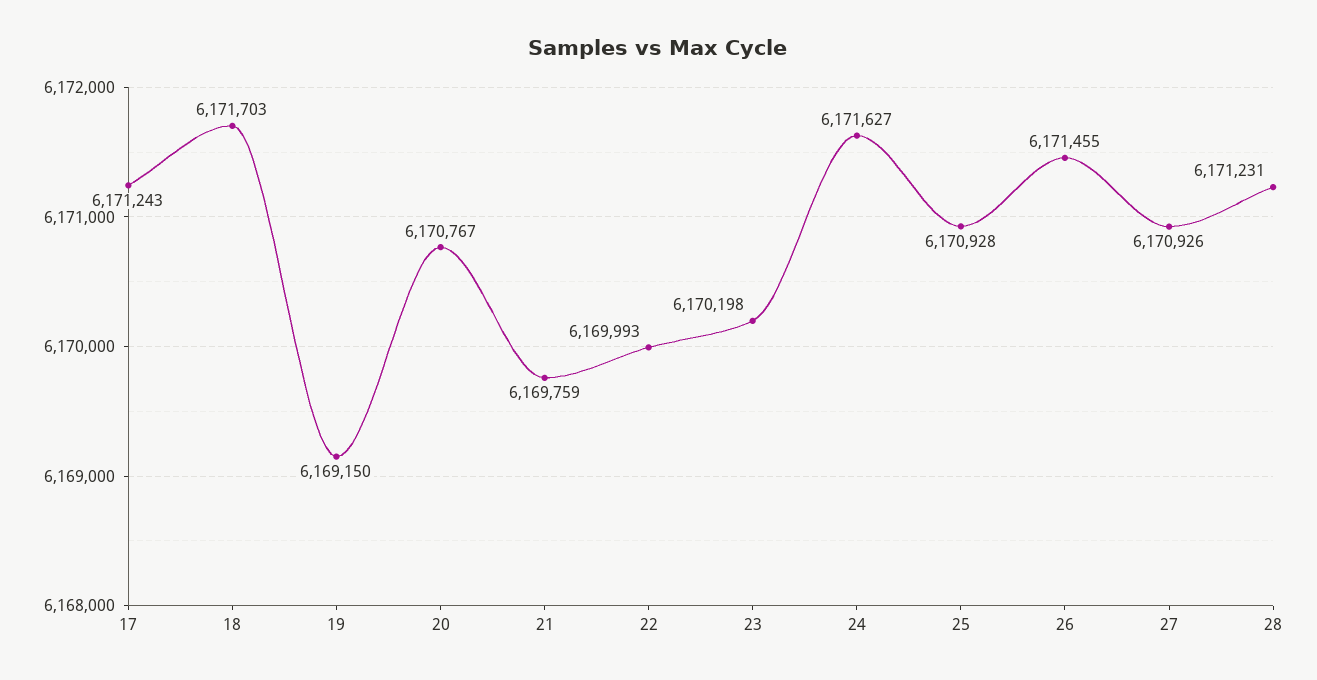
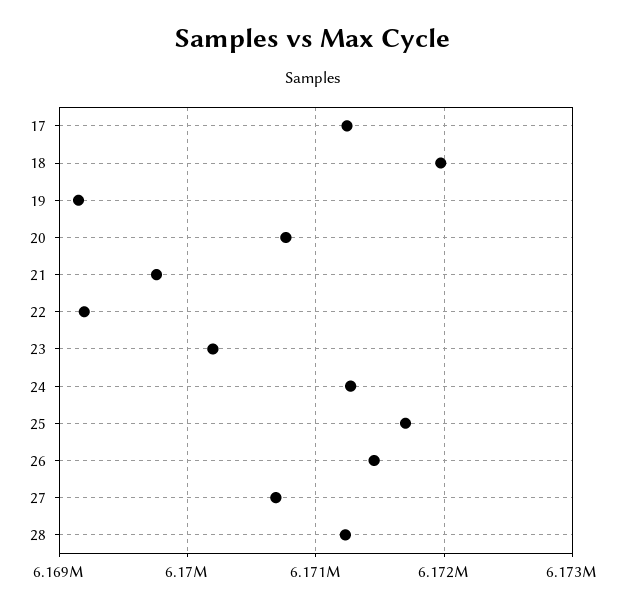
18: 6171703 -> 6172000
22: 6169993 -> 6169200
24: 6171627 -> 6171300
25: 6170928 -> 6171700
27: 6170926 -> 6170700

